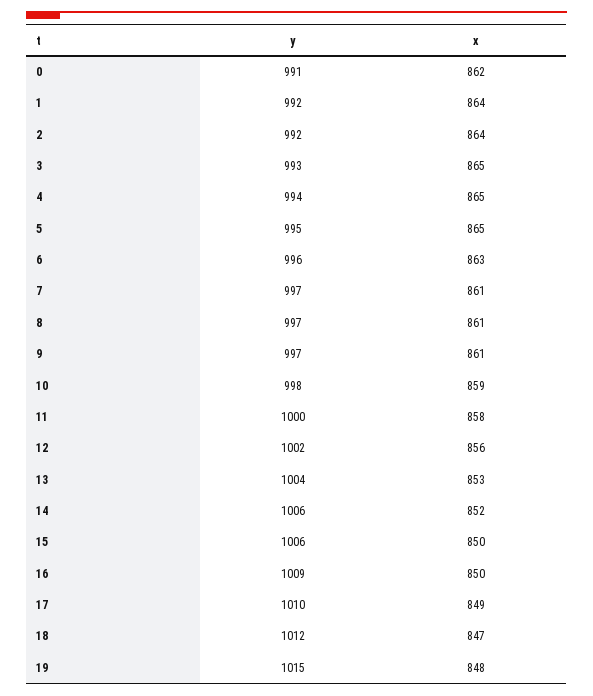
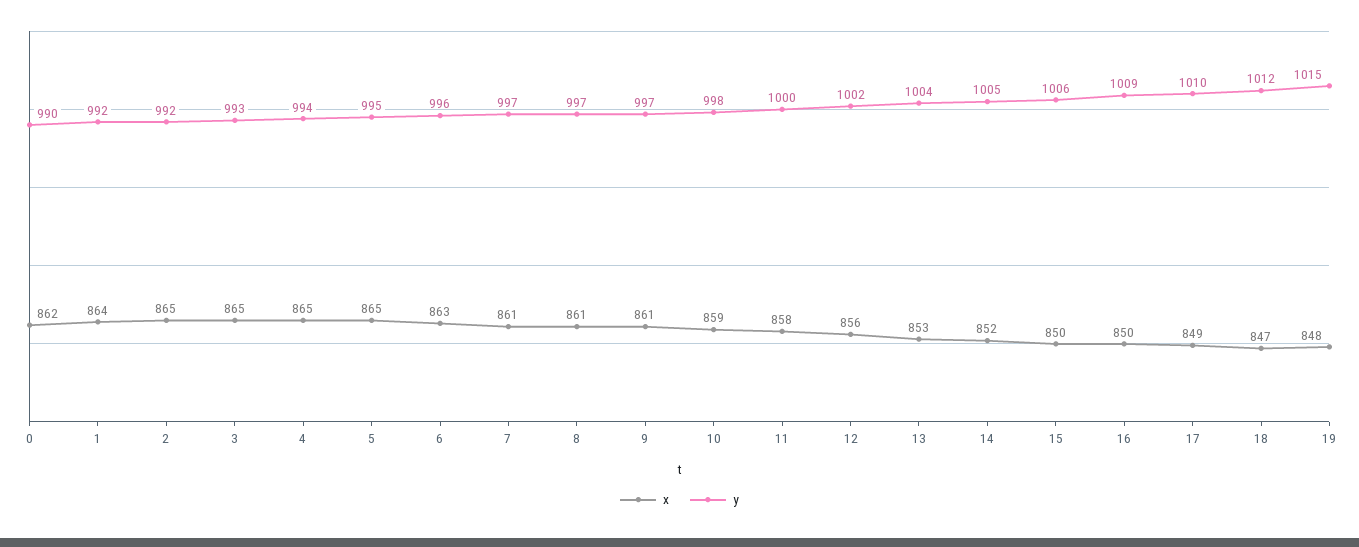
y, 0: 991 -> 990
x, 2: 864 -> 865
y, 14: 1006 -> 1005

